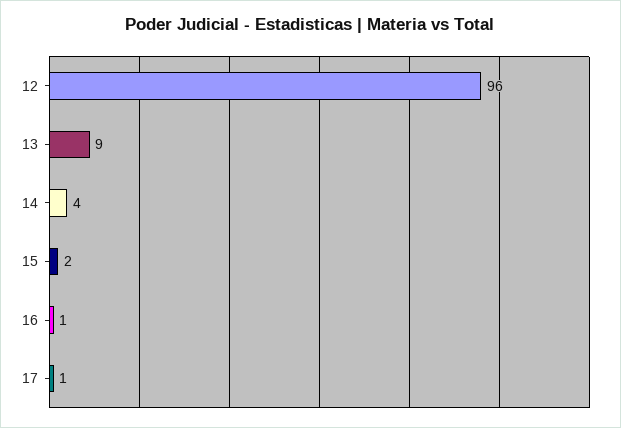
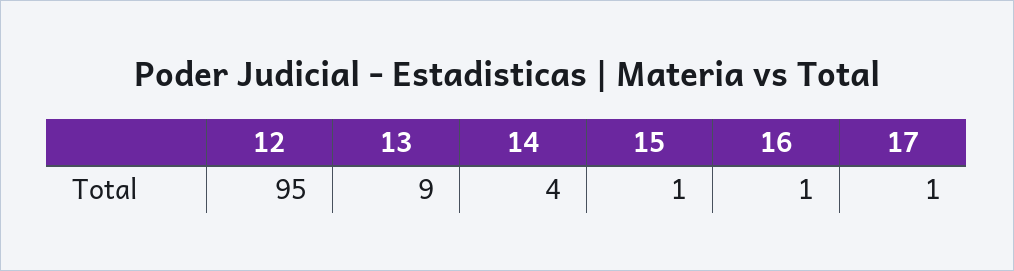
12: 96 -> 95
15: 2 -> 1

